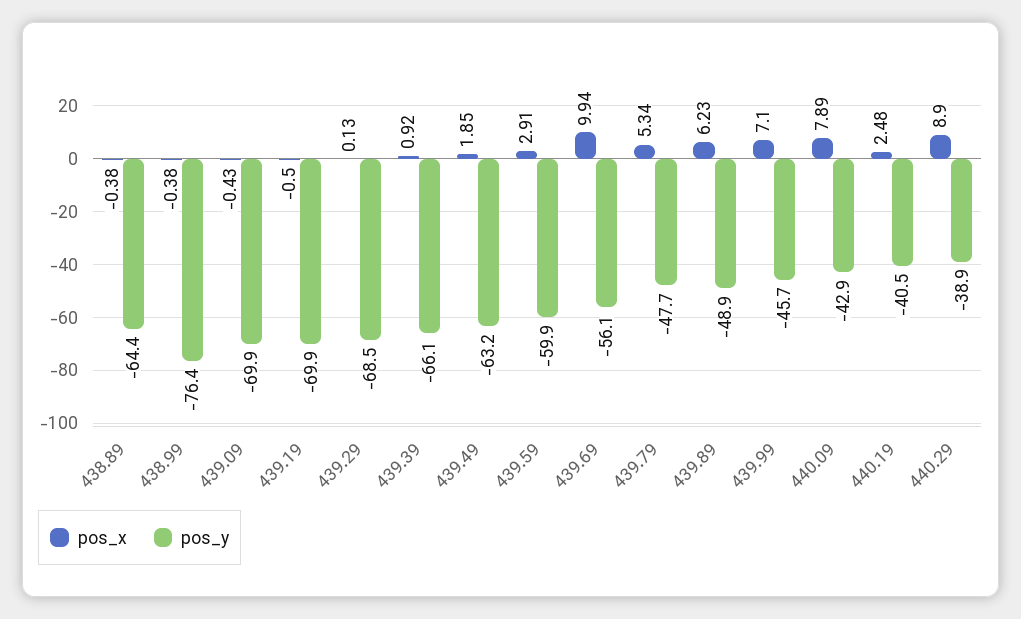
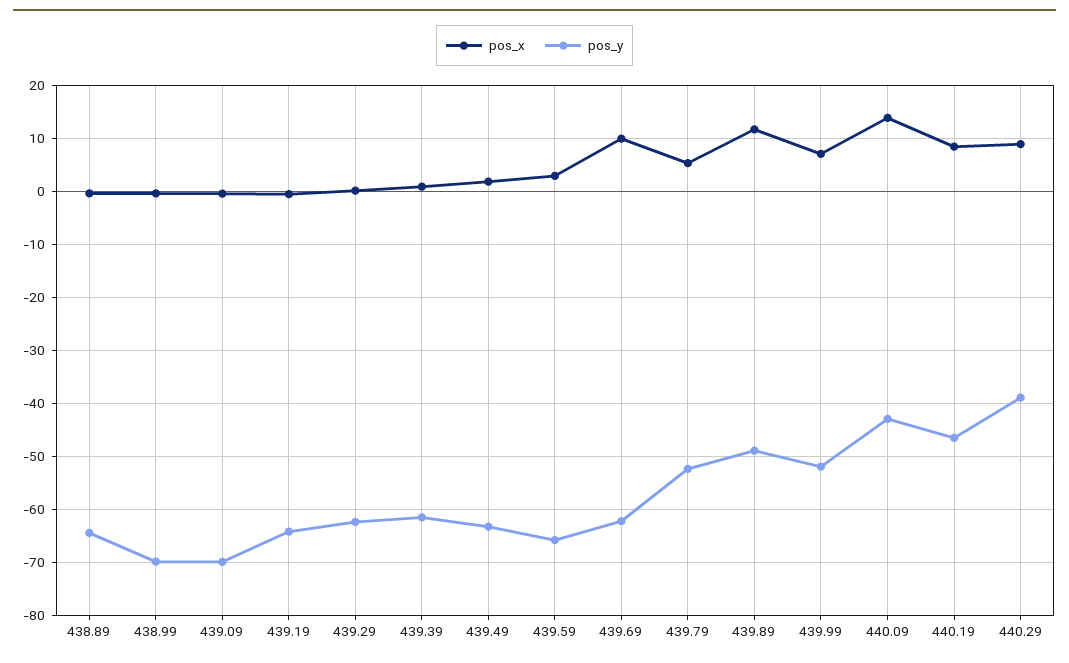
pos_y, 438.99: -76.4 -> -70
pos_y, 439.19: -69.9 -> -64
pos_y, 439.29: -68.5 -> -62
pos_y, 439.39: -66.1 -> -62
pos_y, 439.59: -59.9 -> -66
pos_y, 439.69: -56.1 -> -62
pos_y, 439.79: -47.7 -> -52
pos_x, 439.89: 6.23 -> 12
pos_y, 439.99: -45.7 -> -52
pos_x, 440.09: 7.89 -> 14
pos_x, 440.19: 2.48 -> 8
pos_y, 440.19: -40.5 -> -46

